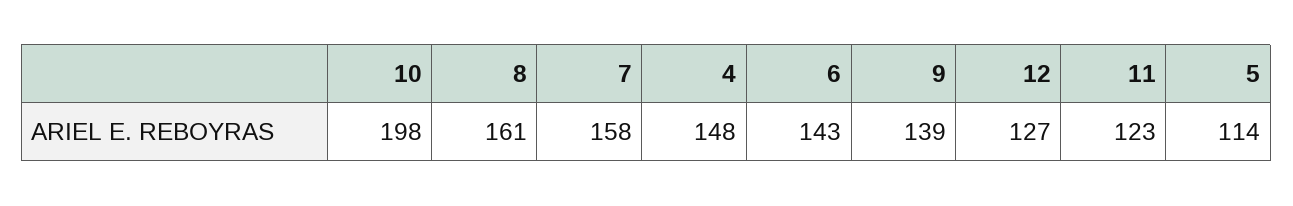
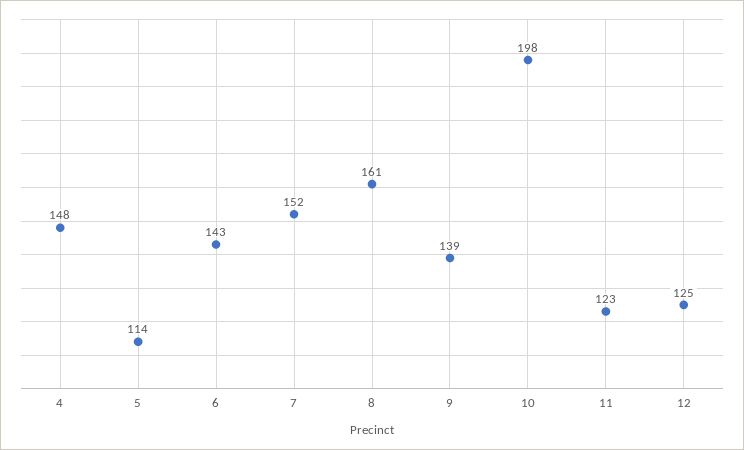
7: 158 -> 152
12: 127 -> 125

